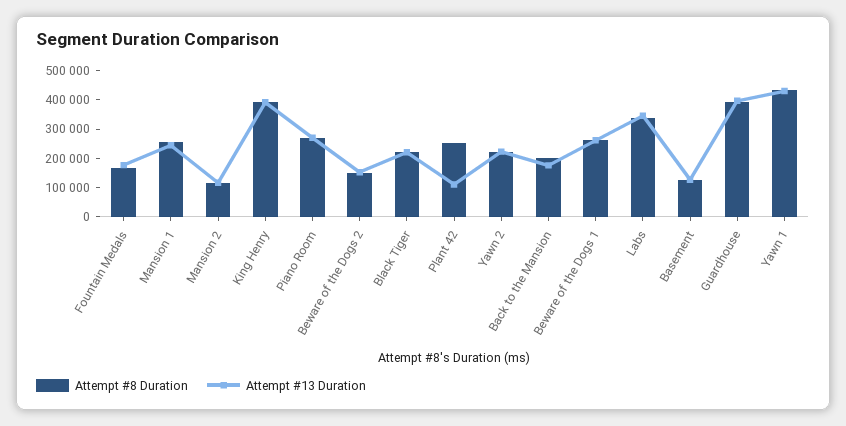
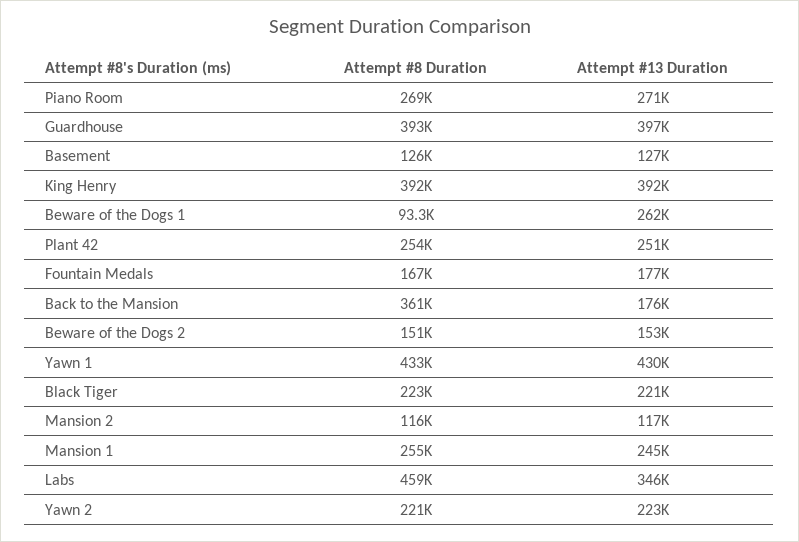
Attempt #13 Duration, Plant 42: 100000 -> 251000
Attempt #8 Duration, Back to the Mansion: 200000 -> 361000
Attempt #8 Duration, Beware of the Dogs 1: 250000 -> 93300
Attempt #8 Duration, Labs: 350000 -> 459000

